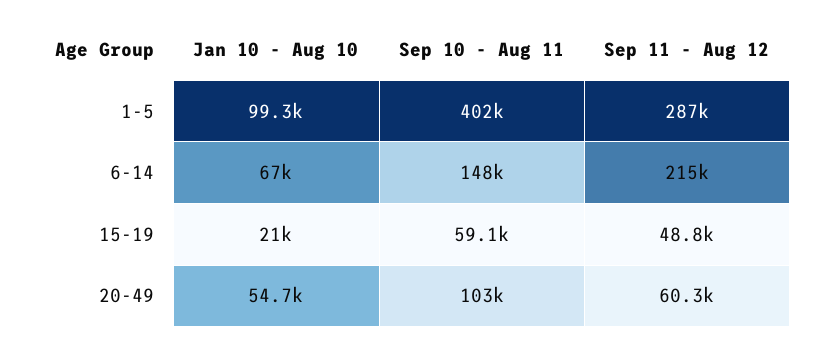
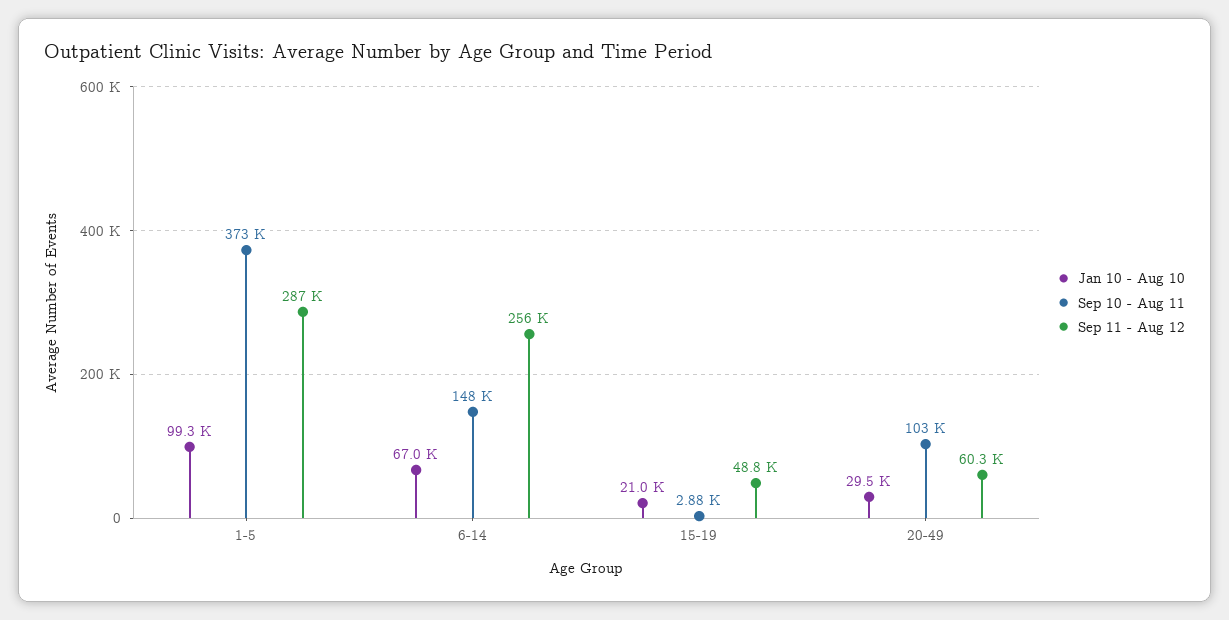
Sep 10 - Aug 11, 1-5: 402000 -> 373000
Sep 11 - Aug 12, 6-14: 215000 -> 256000
Sep 10 - Aug 11, 15-19: 59100 -> 2880
Jan 10 - Aug 10, 20-49: 54700 -> 29500

